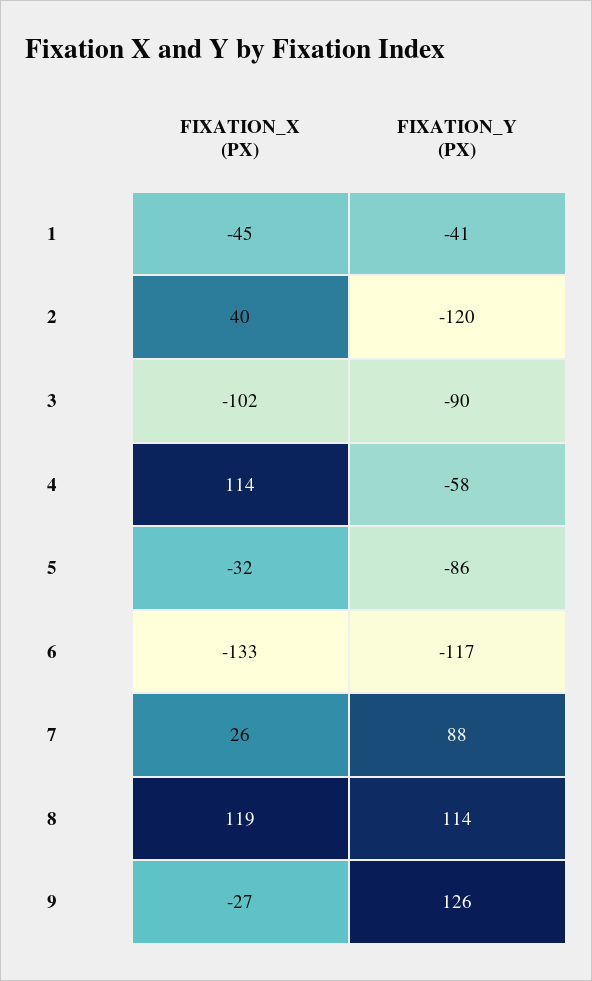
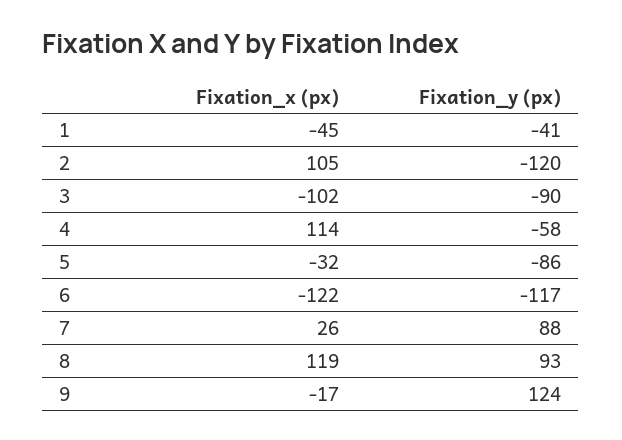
FIXATION_X (PX), 2: 40 -> 105
FIXATION_X (PX), 6: -133 -> -122
FIXATION_Y (PX), 8: 114 -> 93
FIXATION_X (PX), 9: -27 -> -17
FIXATION_Y (PX), 9: 126 -> 124

